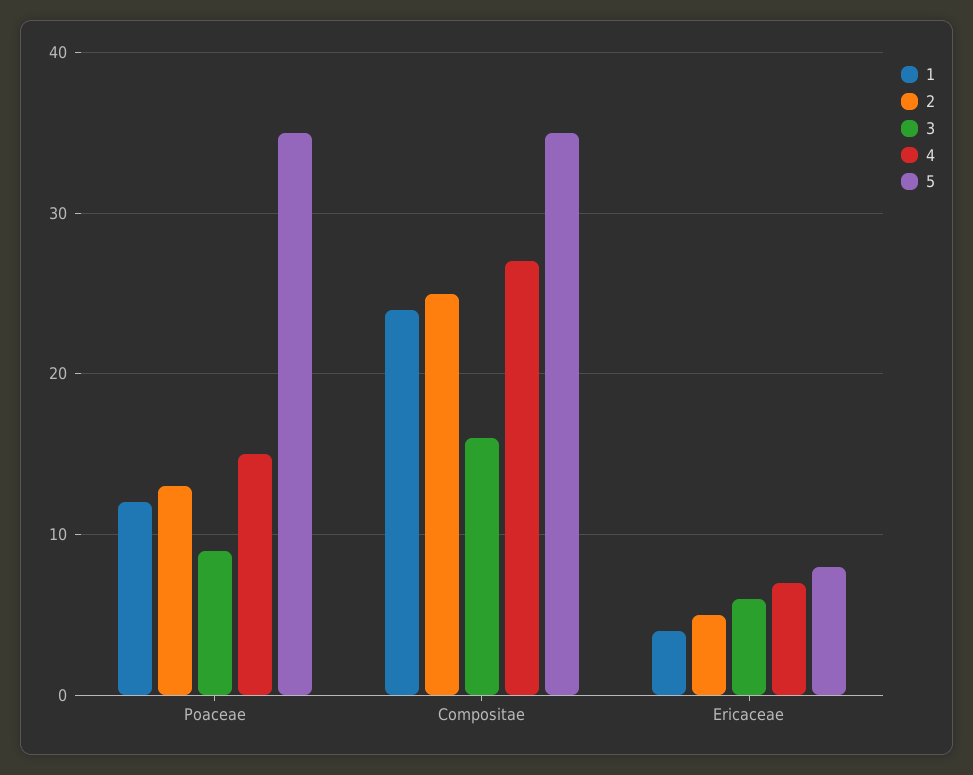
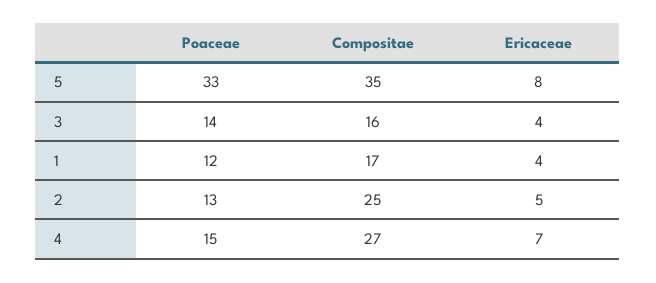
3, Poaceae: 9 -> 14
5, Poaceae: 35 -> 33
1, Compositae: 24 -> 17
3, Ericaceae: 6 -> 4

